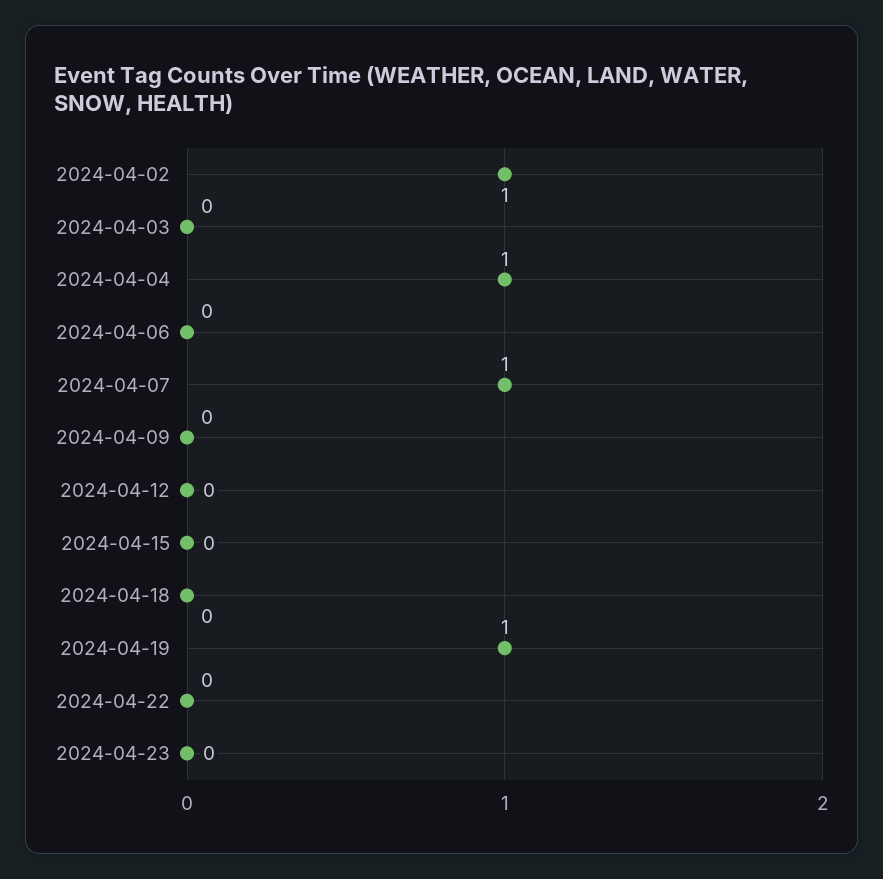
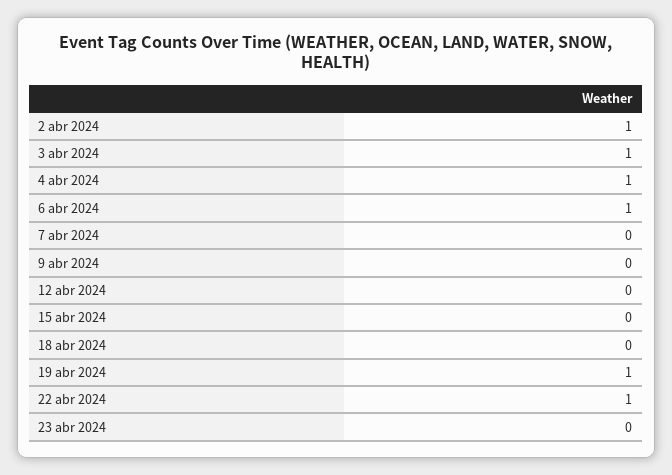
2024-04-03: 0 -> 1
2024-04-06: 0 -> 1
2024-04-07: 1 -> 0
2024-04-22: 0 -> 1

